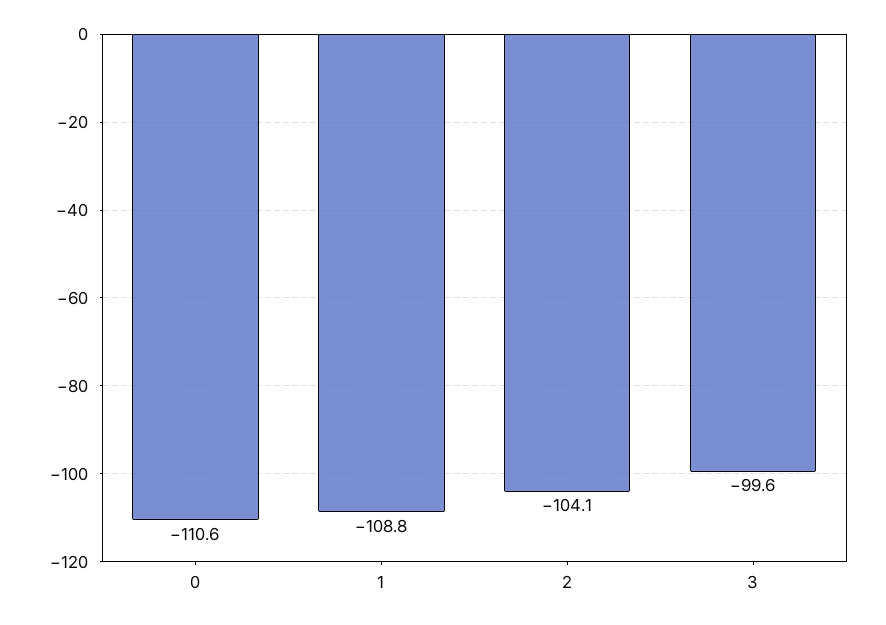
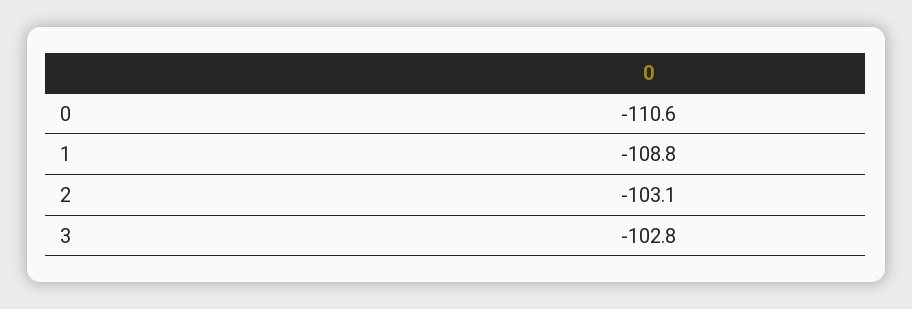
2: -104.1 -> -103.1
3: -99.6 -> -102.8

